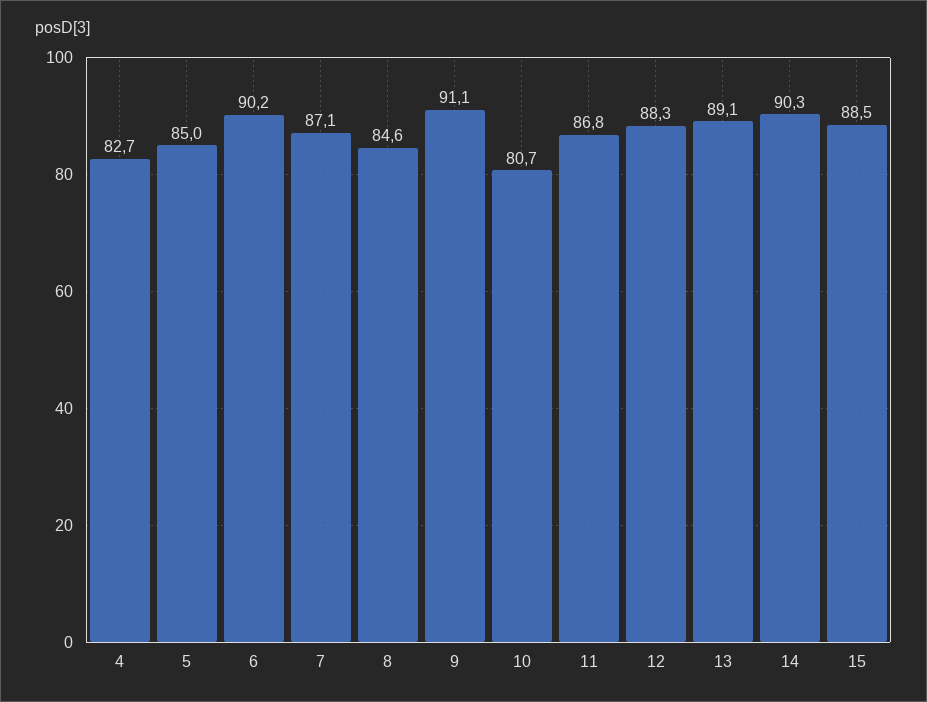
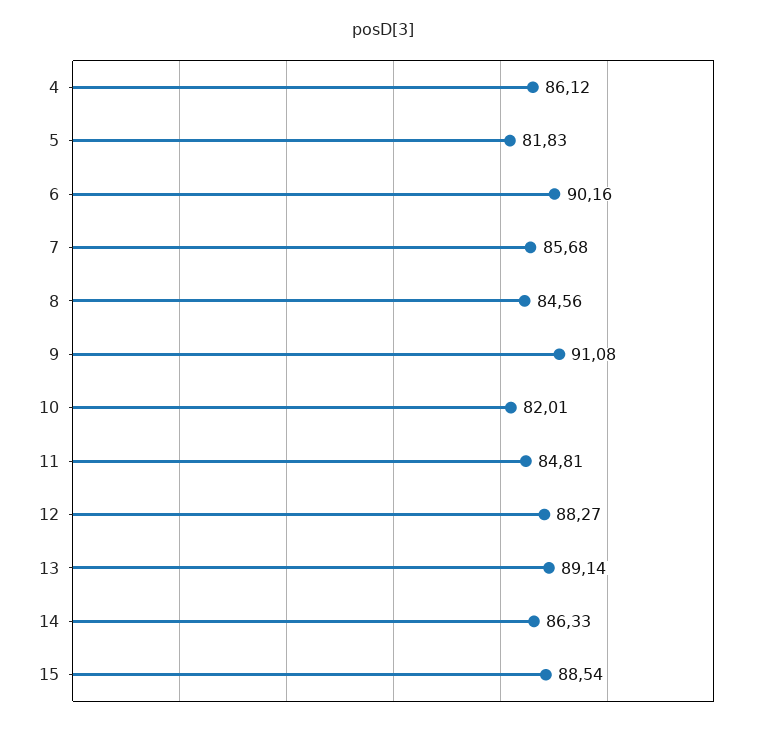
4: 82.7 -> 86.12
5: 85 -> 81.83
7: 87.1 -> 85.68
10: 80.7 -> 82.01
11: 86.8 -> 84.81
14: 90.3 -> 86.33

